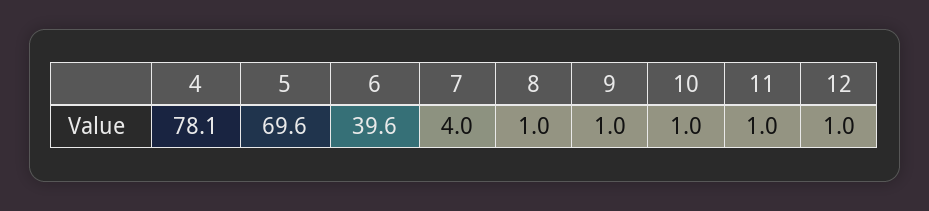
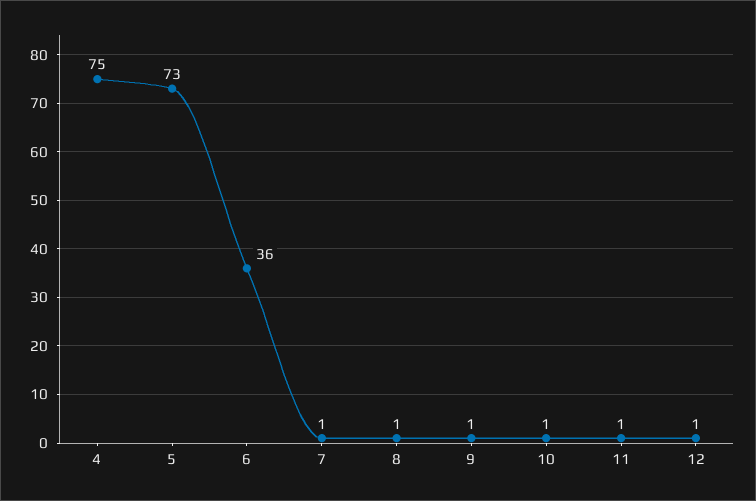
4: 78.1 -> 75
5: 69.6 -> 73
6: 39.6 -> 36
7: 4 -> 1

